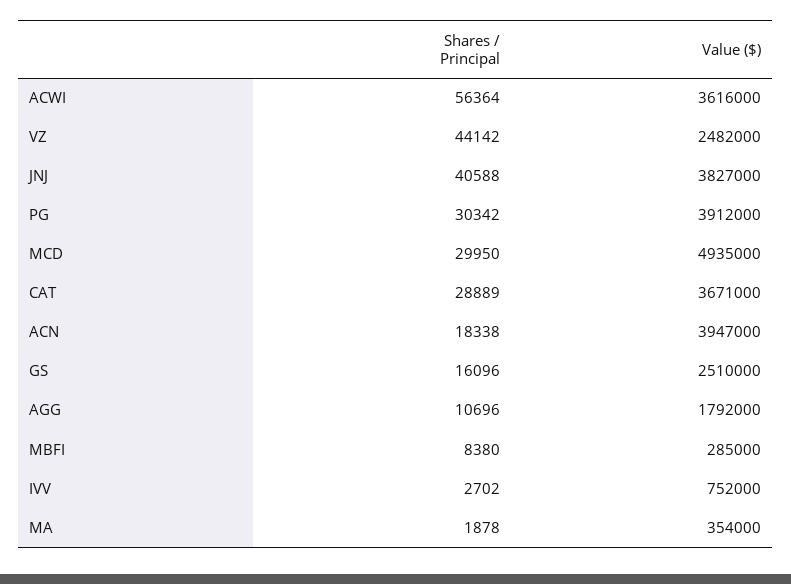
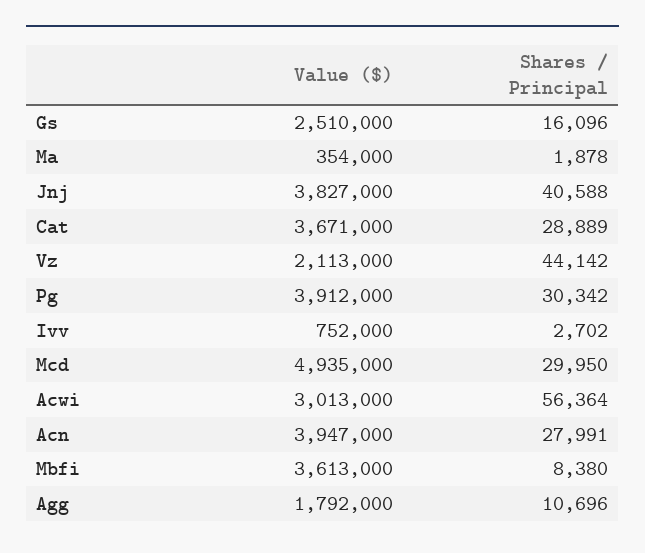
Value ($), ACWI: 3616000 -> 3013000
Value ($), VZ: 2482000 -> 2113000
Shares / Principal, ACN: 18338 -> 27991
Value ($), MBFI: 285000 -> 3613000

